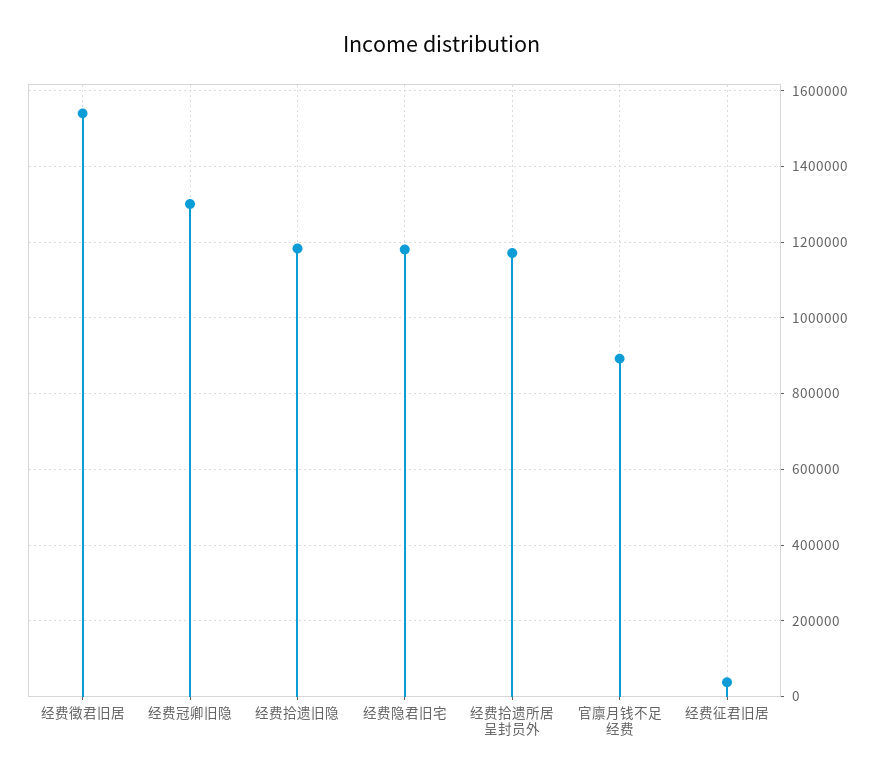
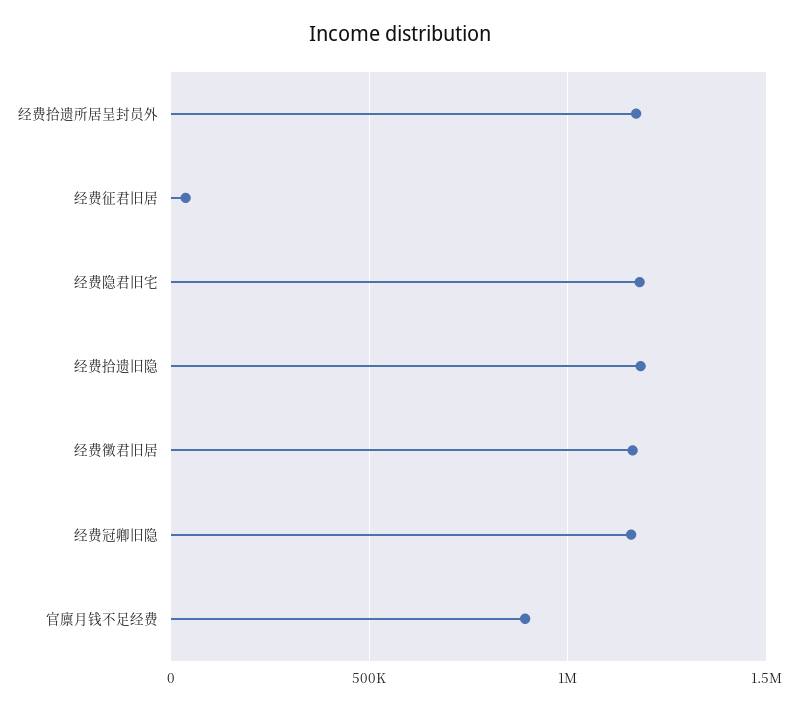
经费徵君旧居: 1540000 -> 1150000
经费冠卿旧隐: 1300000 -> 1150000

